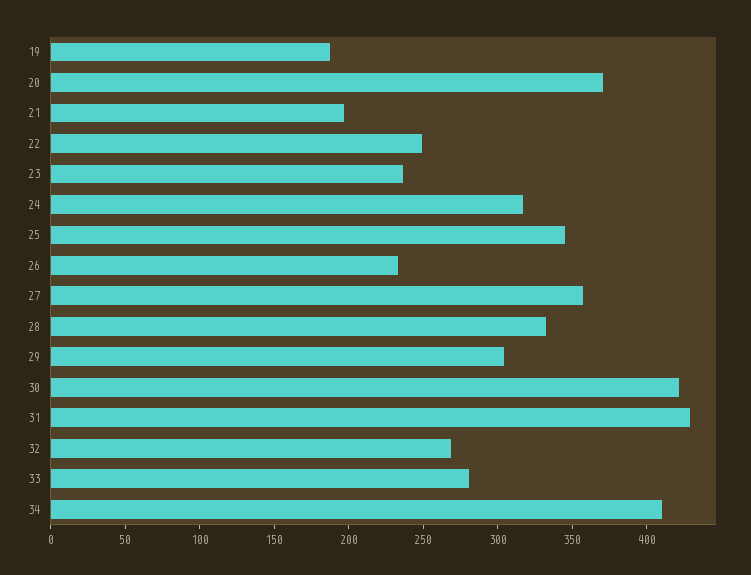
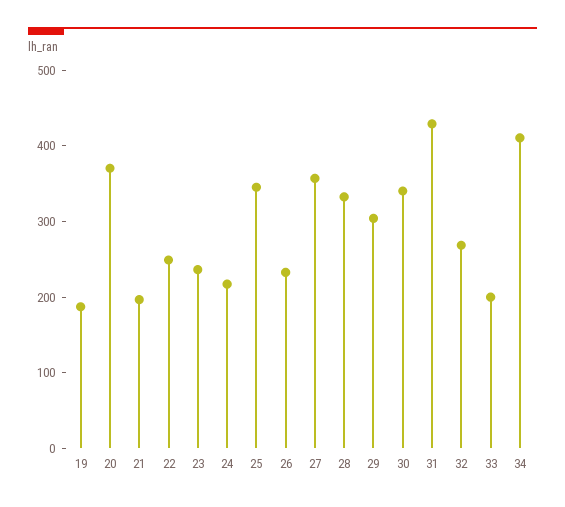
24: 320 -> 220
30: 420 -> 340
33: 280 -> 200

